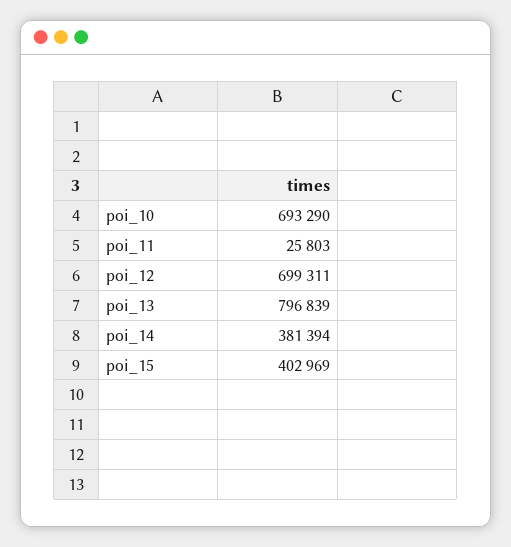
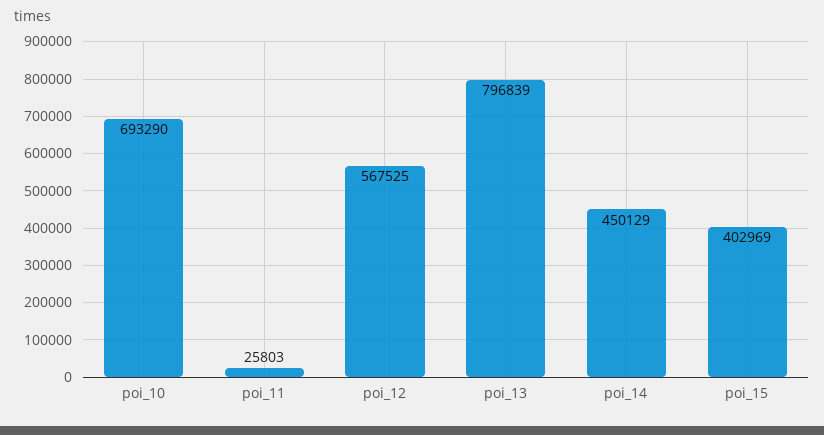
poi_12: 699311 -> 567525
poi_14: 381394 -> 450129

